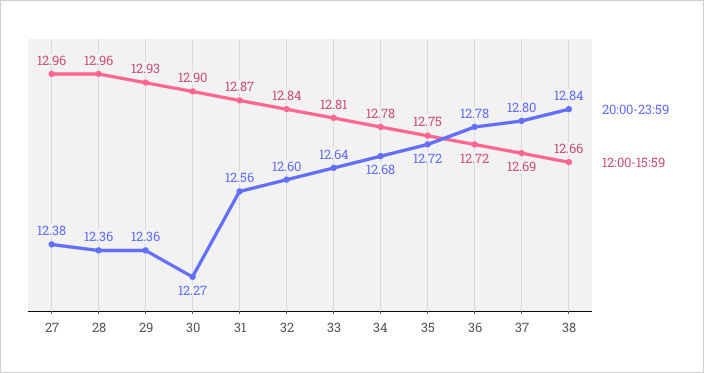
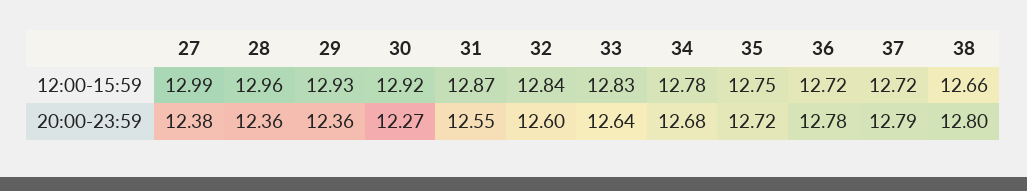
12:00-15:59, 27: 12.96 -> 12.99
12:00-15:59, 30: 12.9 -> 12.92
20:00-23:59, 31: 12.56 -> 12.55
12:00-15:59, 33: 12.81 -> 12.83
20:00-23:59, 37: 12.8 -> 12.79
12:00-15:59, 37: 12.69 -> 12.72
20:00-23:59, 38: 12.84 -> 12.8

